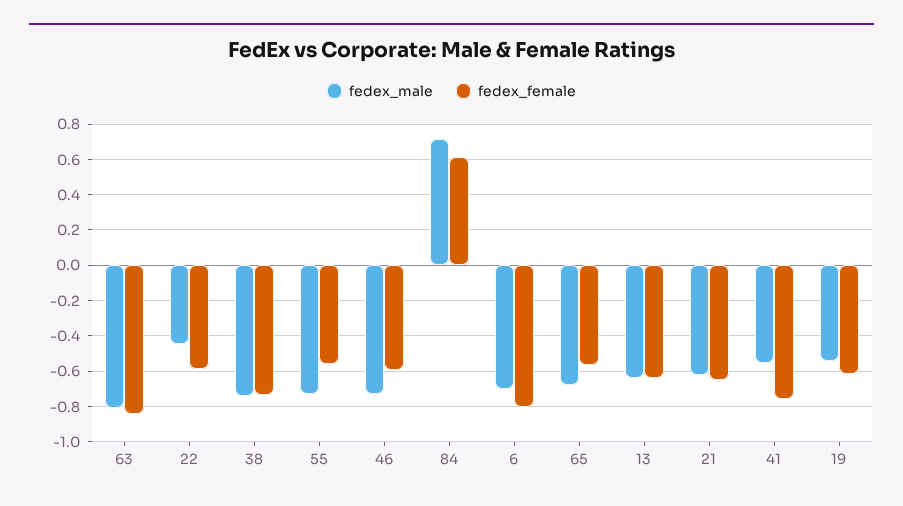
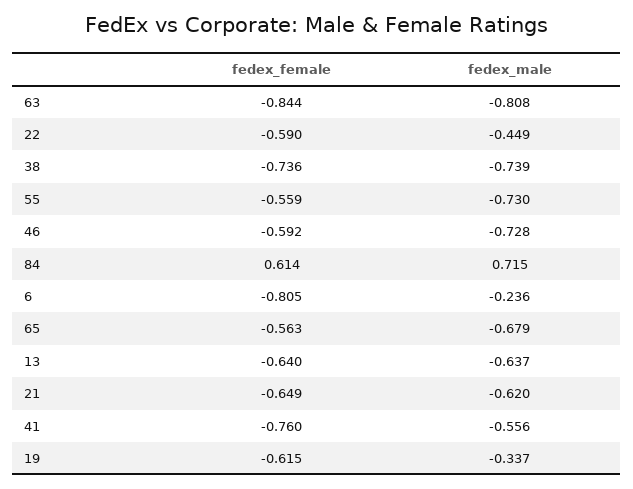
fedex_male, 6: -0.7 -> -0.236
fedex_male, 19: -0.55 -> -0.337

